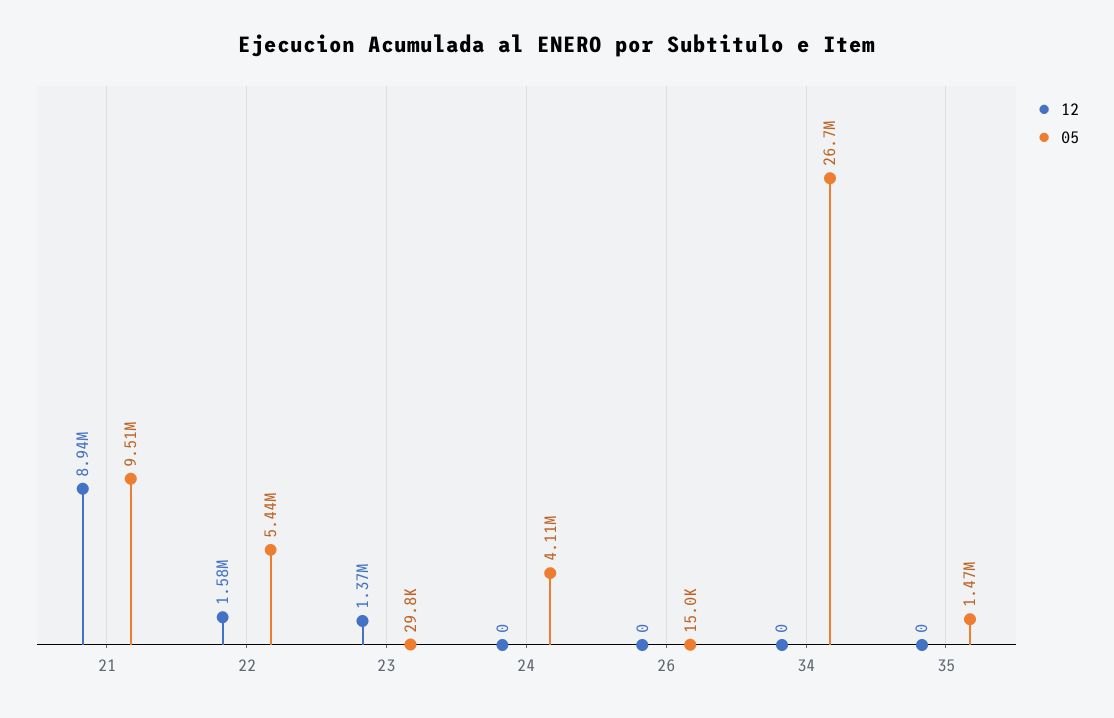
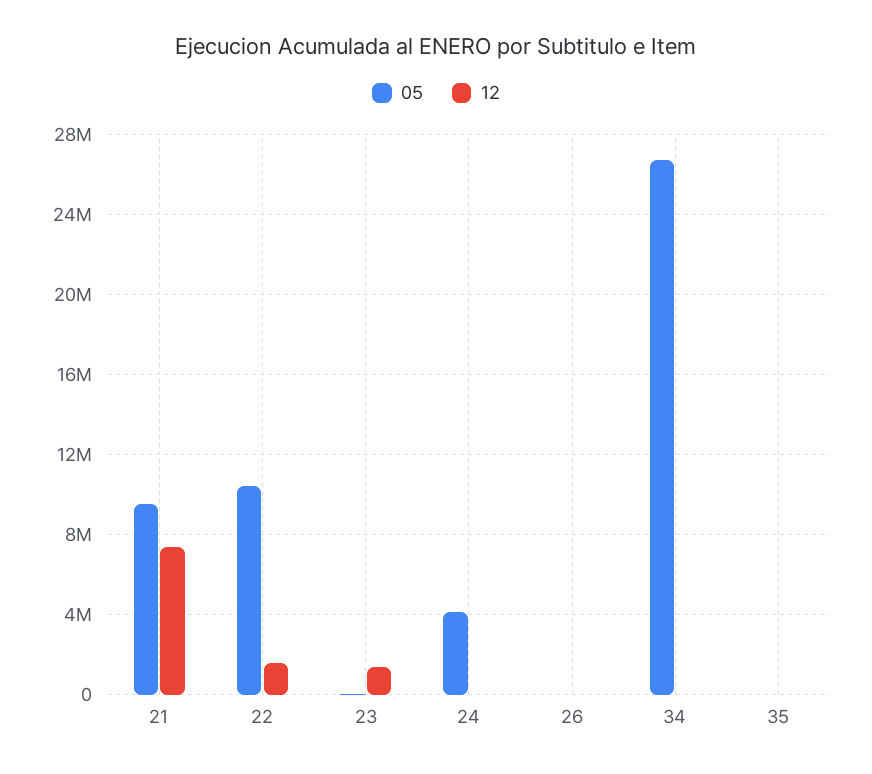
12, 21: 8940000 -> 7500000
05, 22: 5440000 -> 10500000
05, 35: 1470000 -> 0

